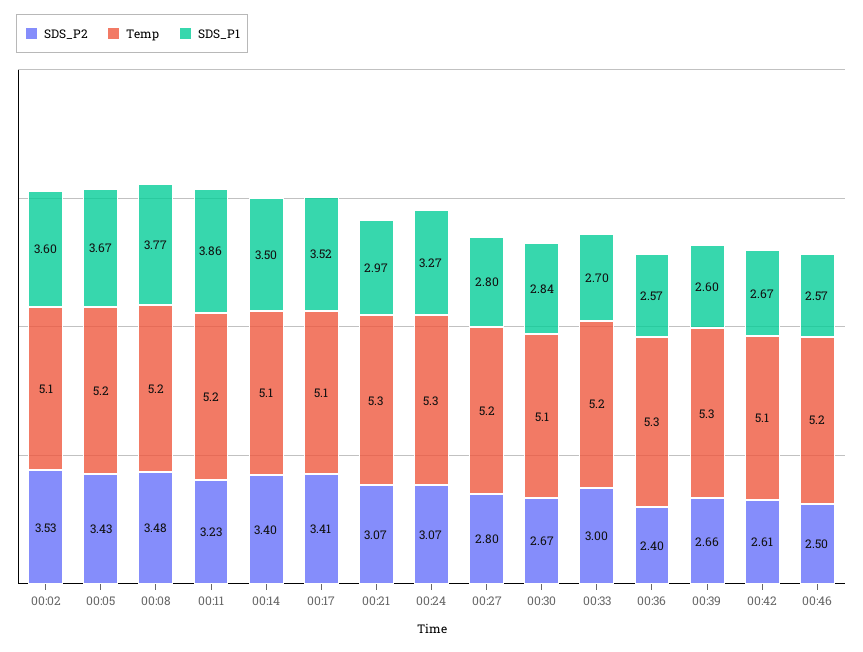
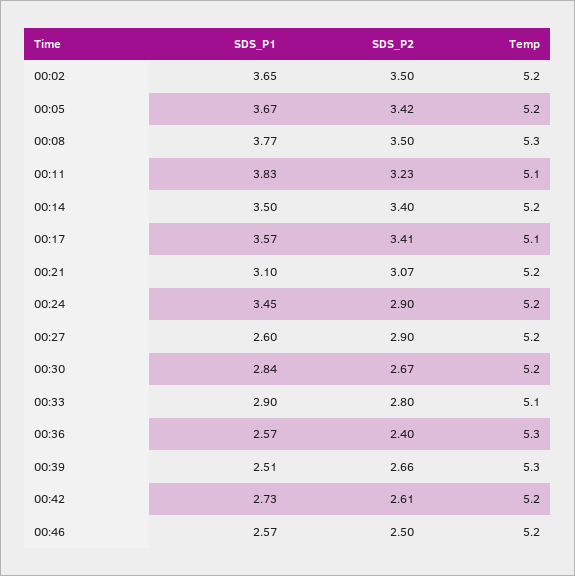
SDS_P2, 00:02: 3.53 -> 3.5
Temp, 00:02: 5.1 -> 5.2
SDS_P1, 00:02: 3.6 -> 3.65
SDS_P2, 00:05: 3.43 -> 3.42
SDS_P2, 00:08: 3.48 -> 3.5
Temp, 00:08: 5.2 -> 5.3
Temp, 00:11: 5.2 -> 5.1
SDS_P1, 00:11: 3.86 -> 3.83
Temp, 00:14: 5.1 -> 5.2
SDS_P1, 00:17: 3.52 -> 3.57
Temp, 00:21: 5.3 -> 5.2
SDS_P1, 00:21: 2.97 -> 3.1
SDS_P2, 00:24: 3.07 -> 2.9
Temp, 00:24: 5.3 -> 5.2
SDS_P1, 00:24: 3.27 -> 3.45
SDS_P2, 00:27: 2.8 -> 2.9
SDS_P1, 00:27: 2.8 -> 2.6
Temp, 00:30: 5.1 -> 5.2
SDS_P2, 00:33: 3 -> 2.8
Temp, 00:33: 5.2 -> 5.1
SDS_P1, 00:33: 2.7 -> 2.9
SDS_P1, 00:39: 2.6 -> 2.51
Temp, 00:42: 5.1 -> 5.2
SDS_P1, 00:42: 2.67 -> 2.73

